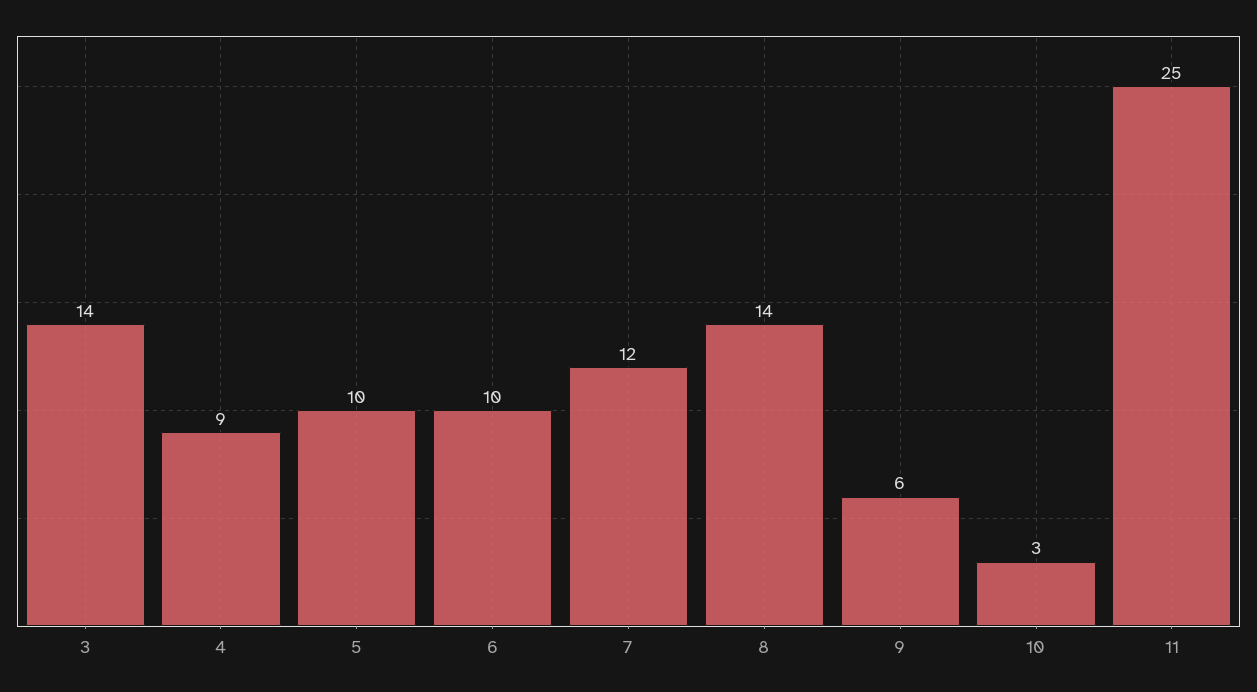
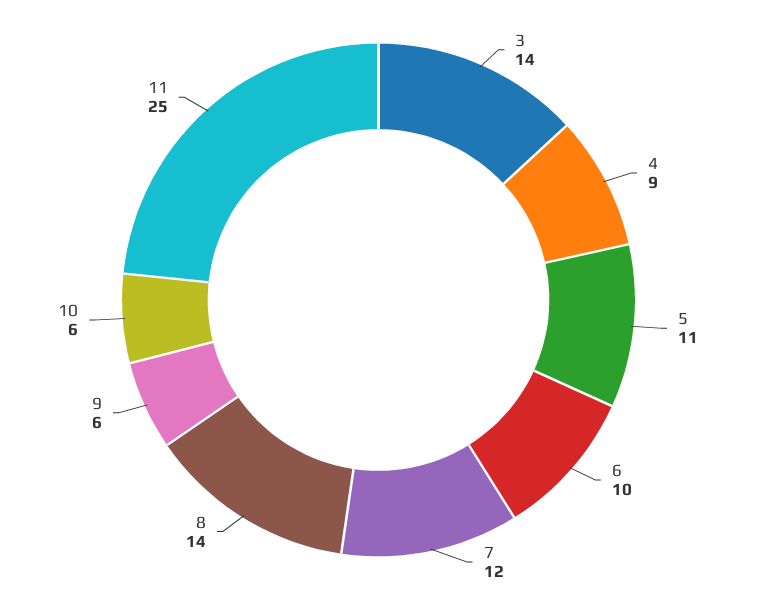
5: 10 -> 11
10: 3 -> 6

